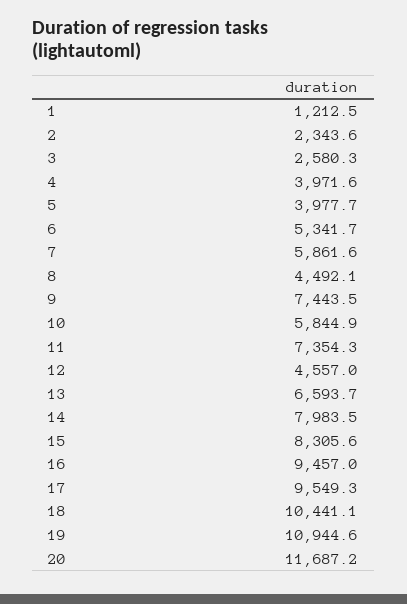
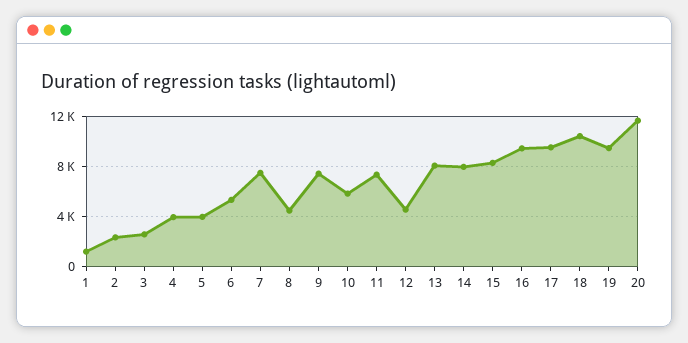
7: 5861.6 -> 7500
13: 6593.7 -> 8000
19: 10944.6 -> 9500

